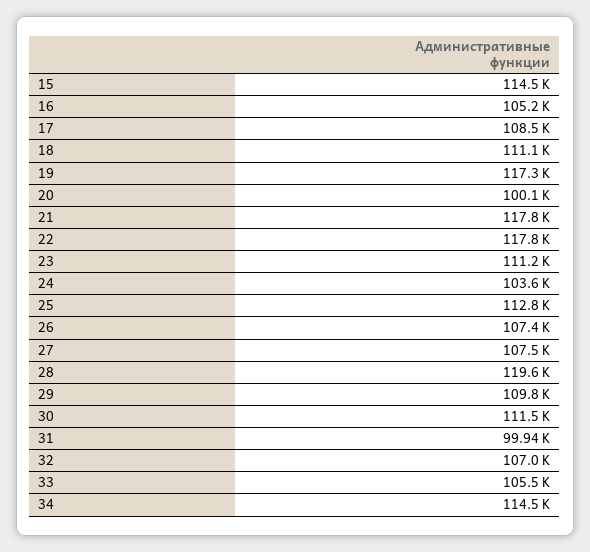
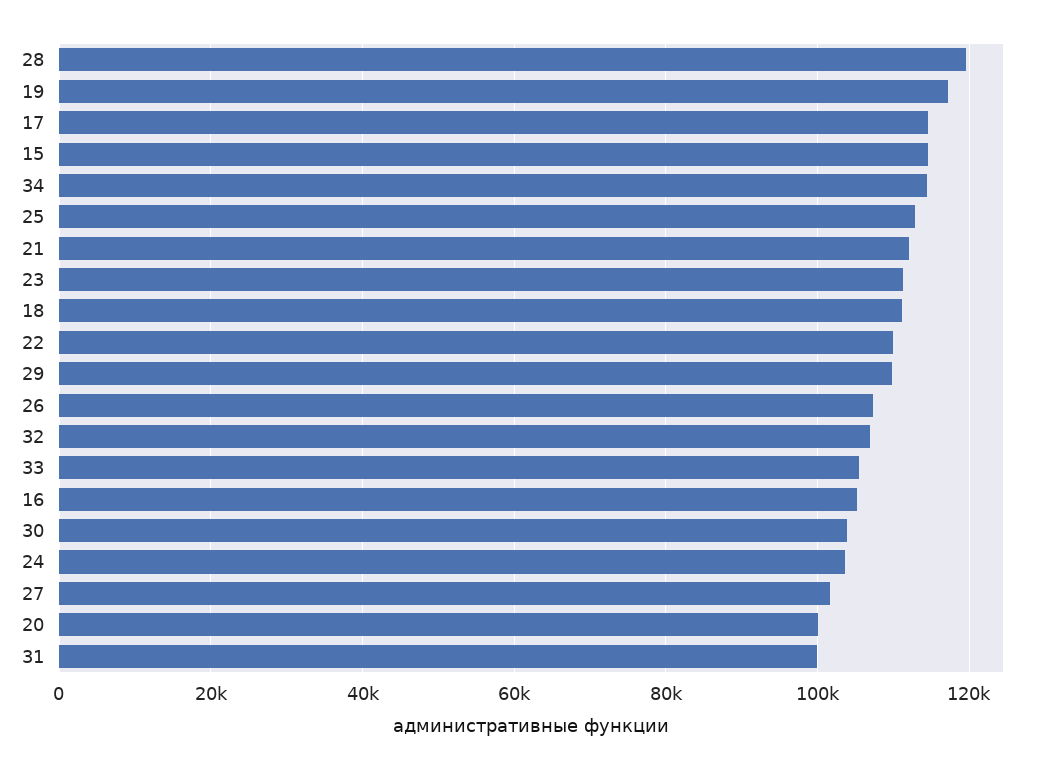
17: 108500 -> 114000
21: 117800 -> 112000
22: 117800 -> 110000
27: 107500 -> 102000
30: 111500 -> 104000

